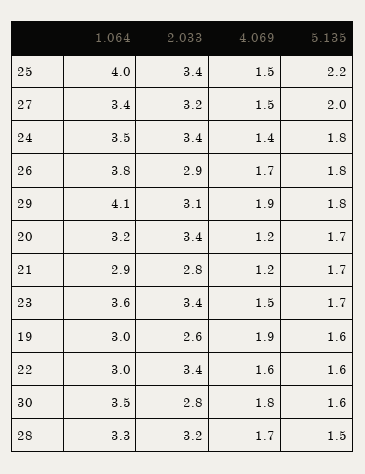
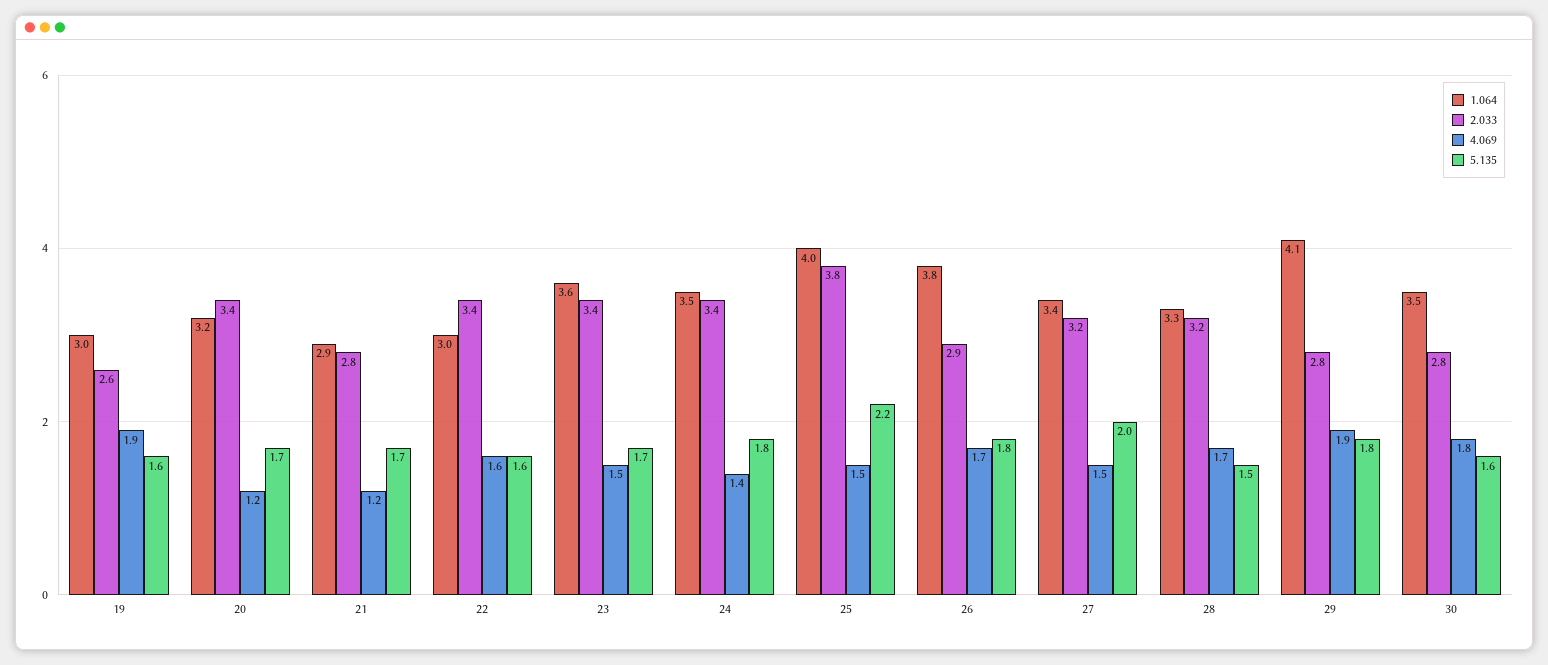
2.033, 25: 3.4 -> 3.8
2.033, 29: 3.1 -> 2.8

